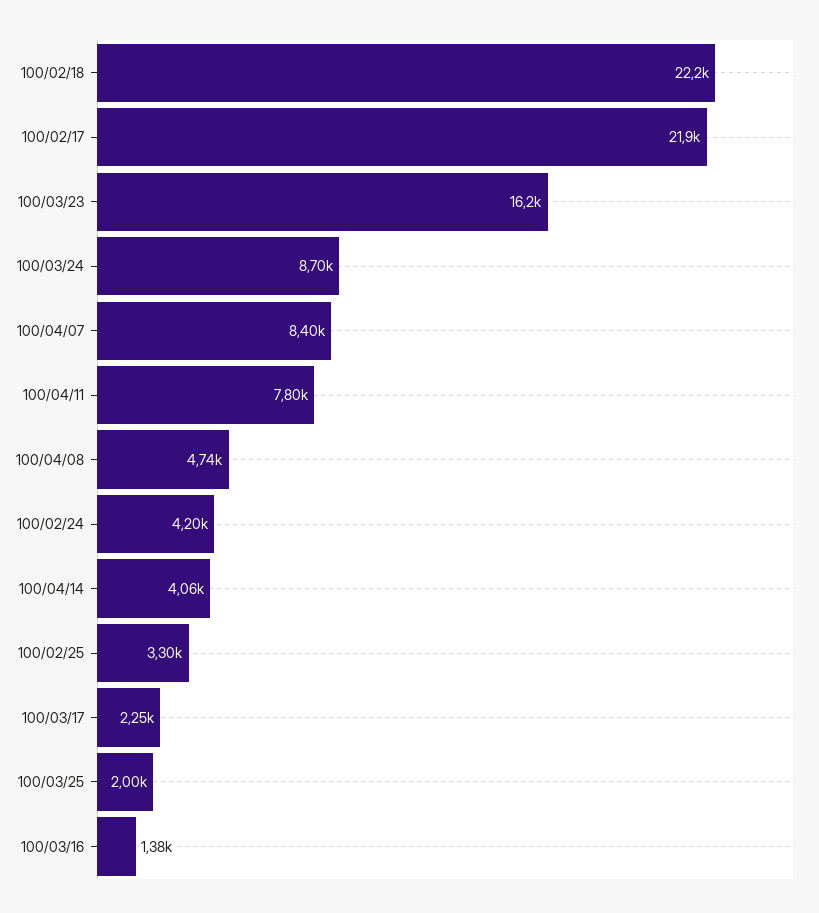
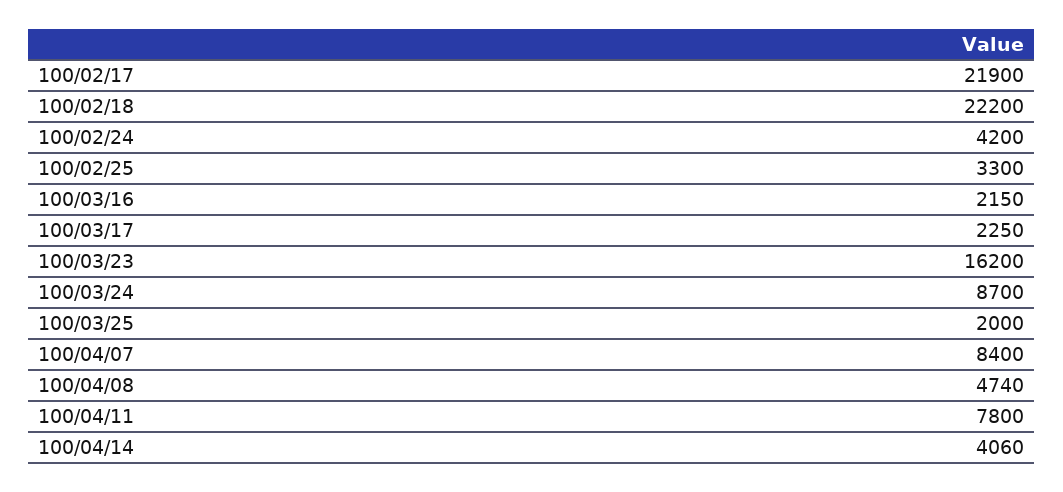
100/03/16: 1380 -> 2150

